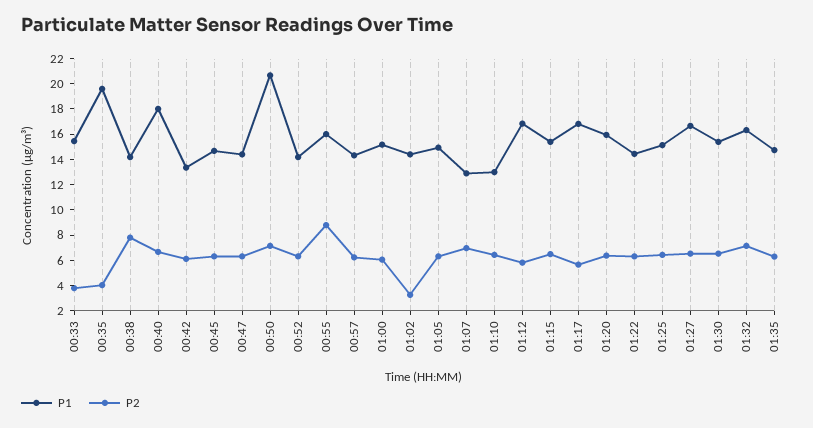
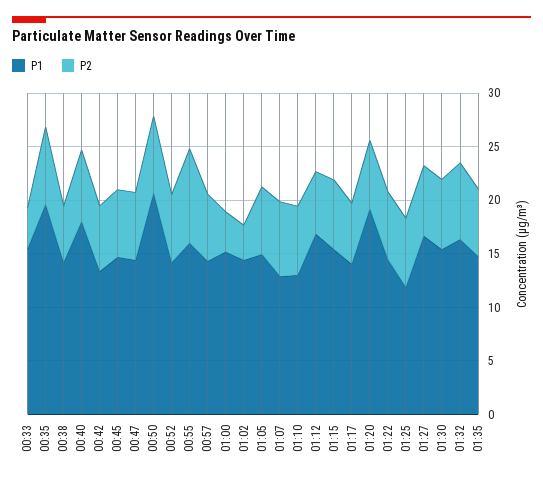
P2, 00:35: 4 -> 7
P2, 00:38: 8 -> 5
P2, 01:00: 6 -> 4
P1, 01:17: 17 -> 14
P1, 01:20: 16 -> 19
P1, 01:25: 15 -> 12

